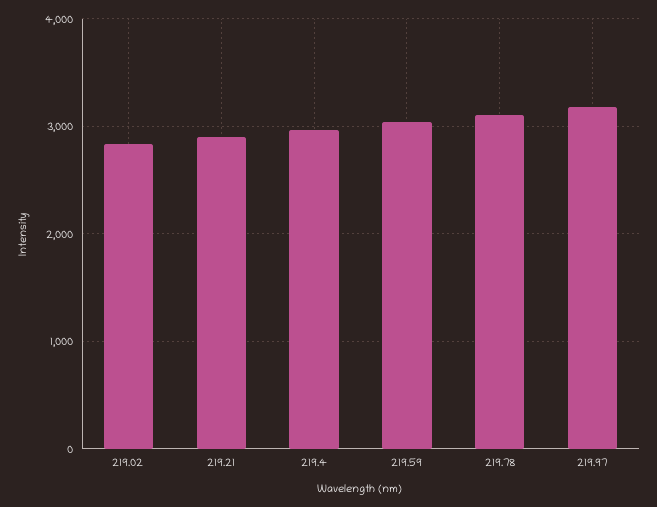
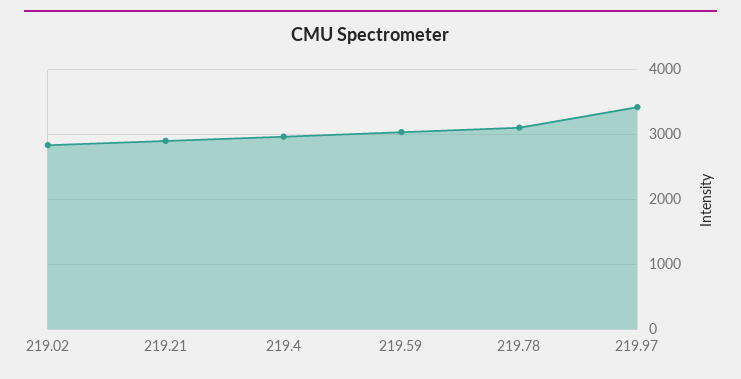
219.97: 3200 -> 3400

